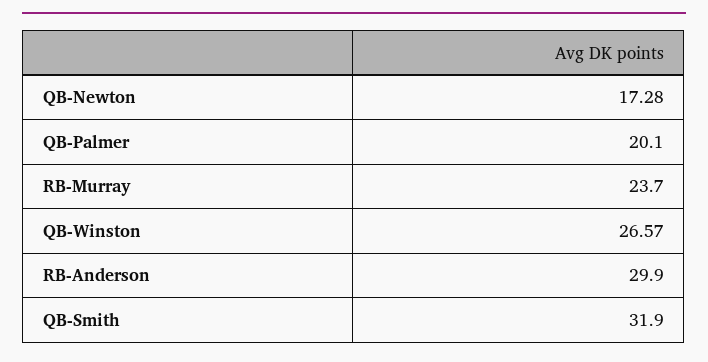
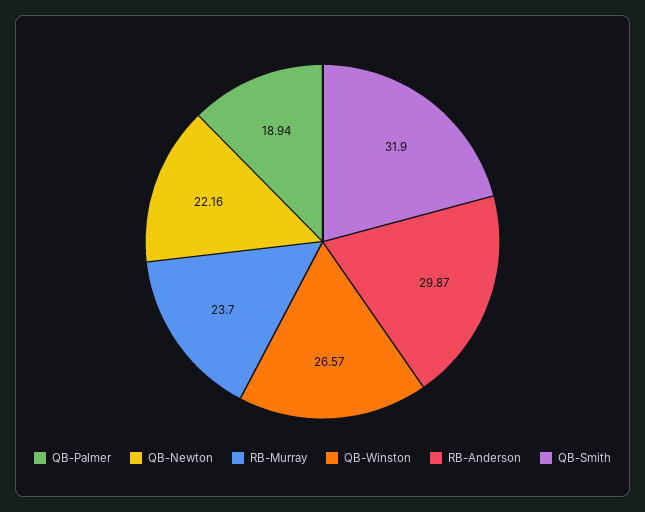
QB-Newton: 17.28 -> 22.16
QB-Palmer: 20.1 -> 18.94
RB-Anderson: 29.9 -> 29.87

